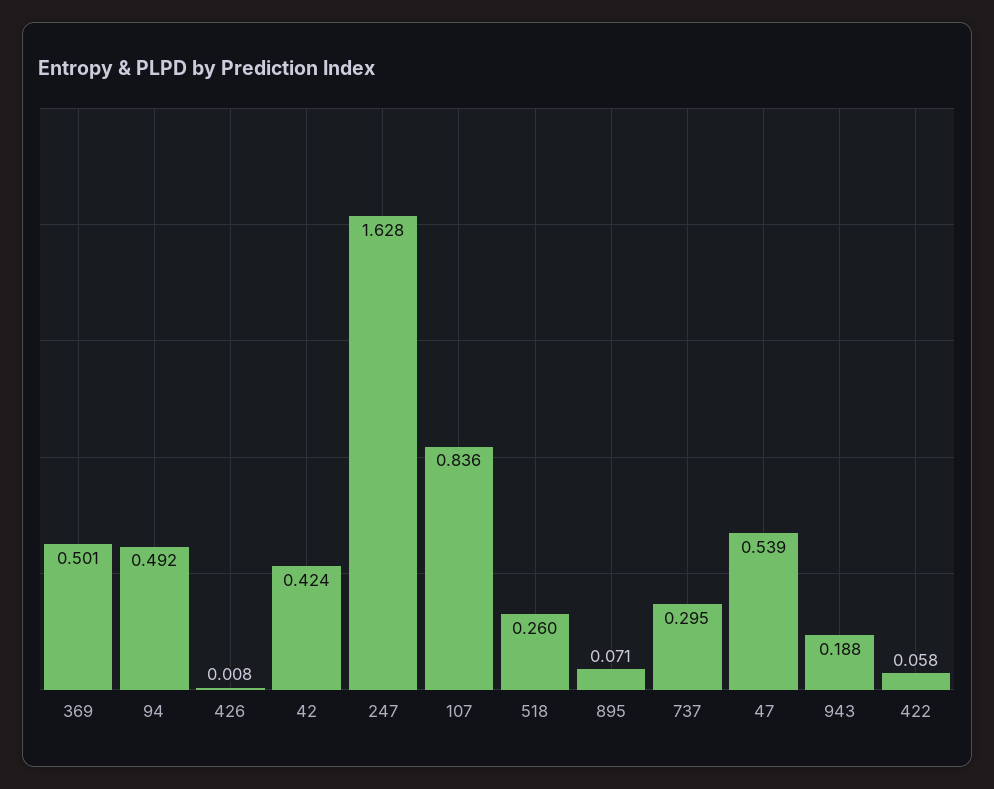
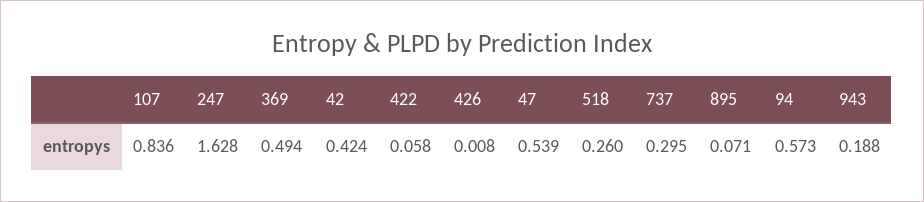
369: 0.501 -> 0.494
94: 0.492 -> 0.573

